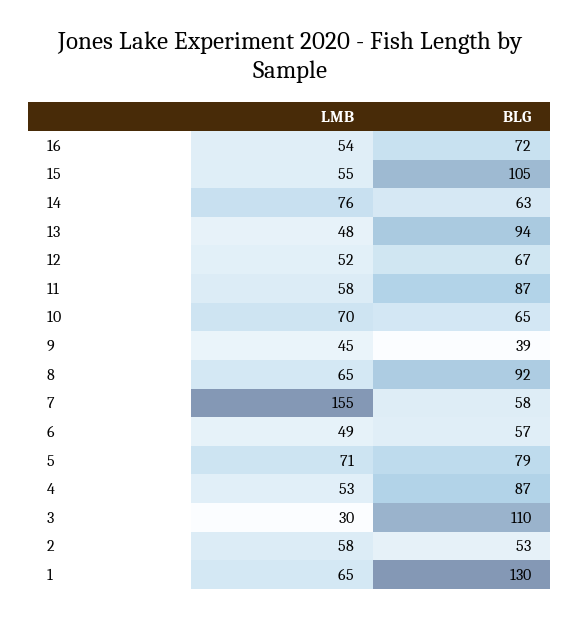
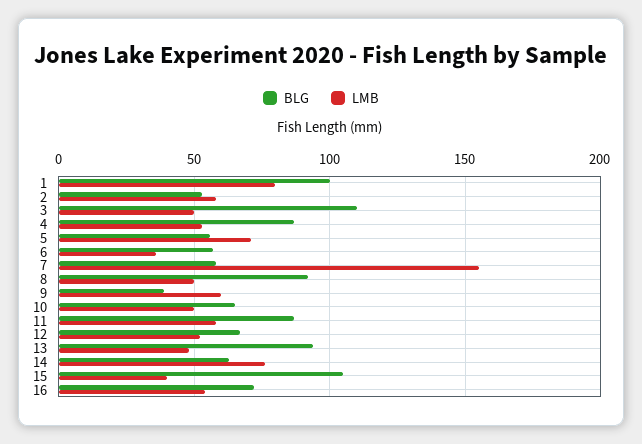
LMB, 15: 55 -> 40
LMB, 10: 70 -> 50
LMB, 9: 45 -> 60
LMB, 8: 65 -> 50
LMB, 6: 49 -> 35
BLG, 5: 79 -> 55
LMB, 3: 30 -> 50
LMB, 1: 65 -> 80
BLG, 1: 130 -> 100

